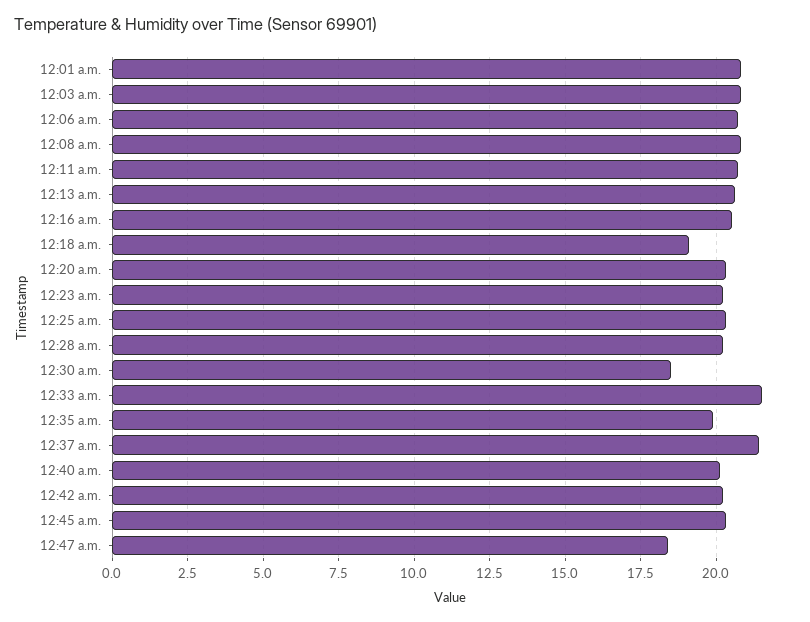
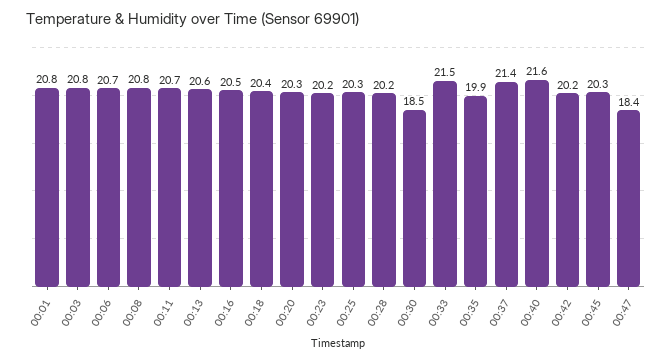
12:18 a.m.: 19 -> 20.4
12:40 a.m.: 20 -> 21.6

